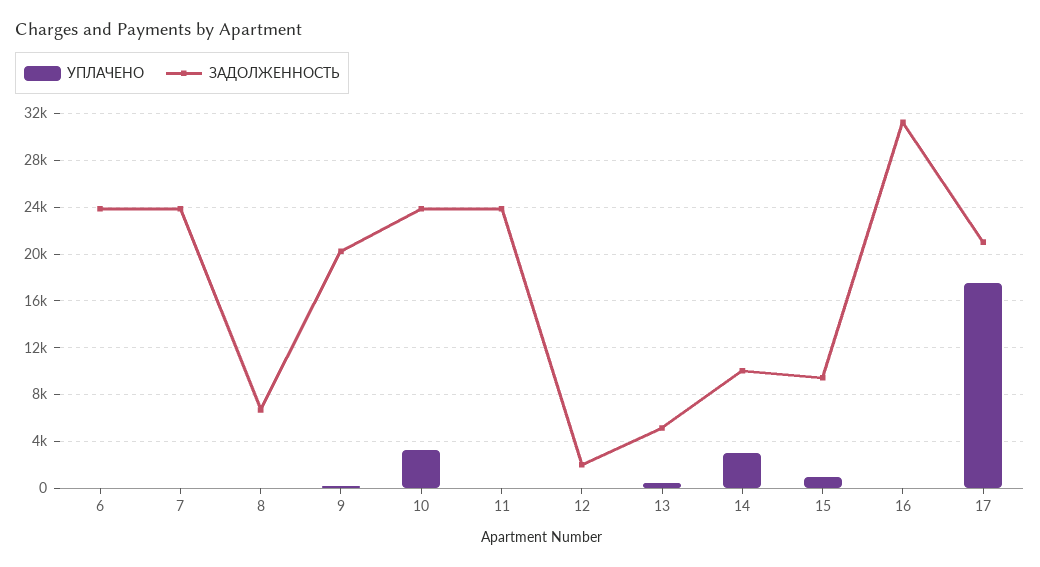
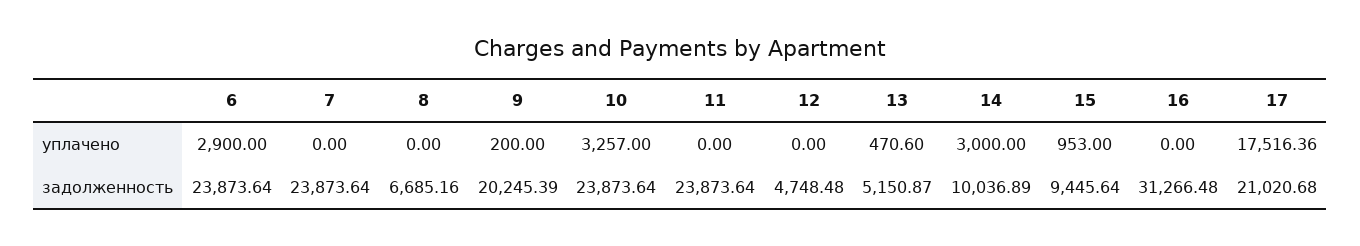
УПЛАЧЕНО, 6: 0 -> 2900
ЗАДОЛЖЕННОСТЬ, 12: 2000 -> 4748.48

